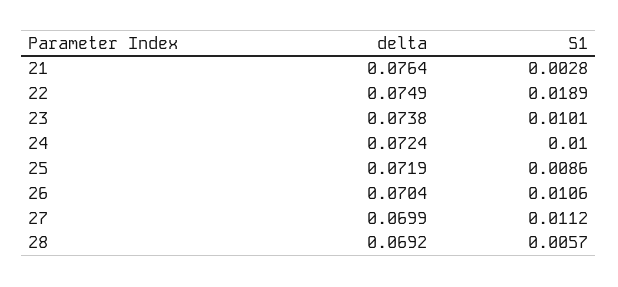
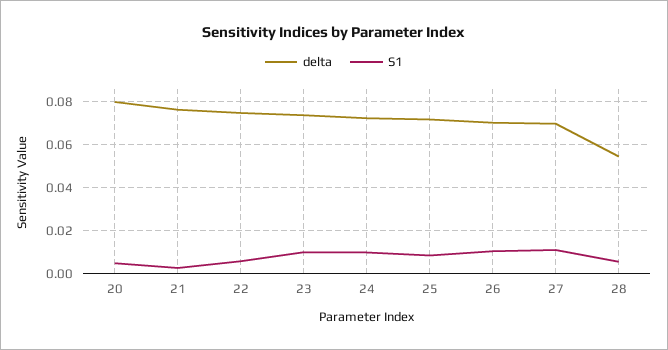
S1, 22: 0.0189 -> 0.005
delta, 28: 0.0692 -> 0.055
delta, 20: none -> 0.08
S1, 20: none -> 0.005

